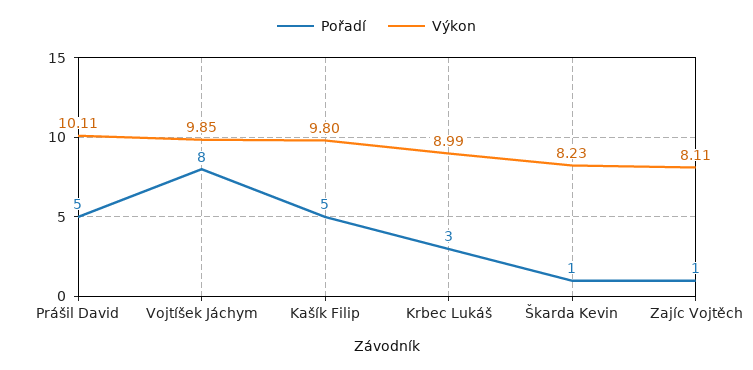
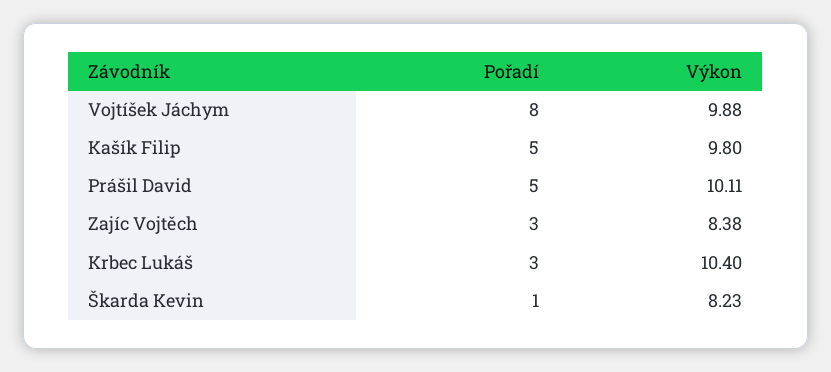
Výkon, Vojtíšek Jáchym: 9.85 -> 9.88
Výkon, Krbec Lukáš: 8.99 -> 10.4
Pořadí, Zajíc Vojtěch: 1 -> 3
Výkon, Zajíc Vojtěch: 8.11 -> 8.38

